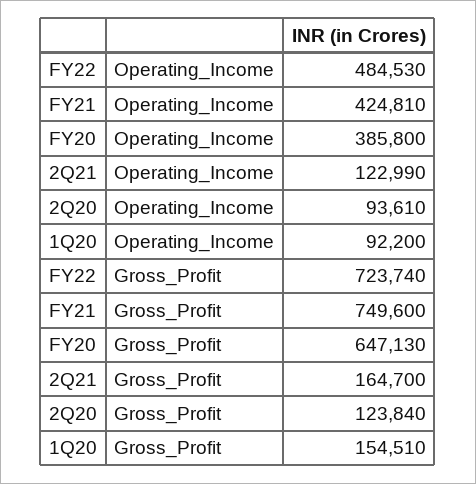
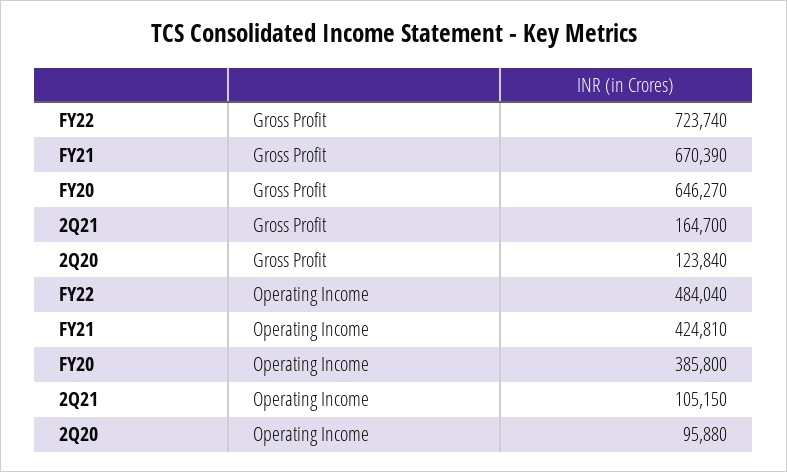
FY22, Operating_Income: 484530 -> 484040
2Q21, Operating_Income: 122990 -> 105150
2Q20, Operating_Income: 93610 -> 95880
1Q20, Operating_Income: 92200 -> none
FY21, Gross_Profit: 749600 -> 670390
FY20, Gross_Profit: 647130 -> 646270
1Q20, Gross_Profit: 154510 -> none

